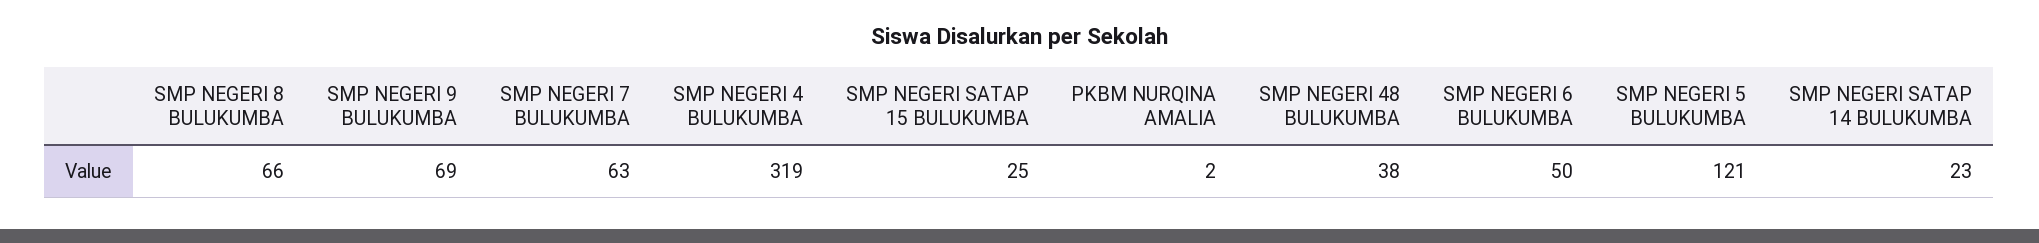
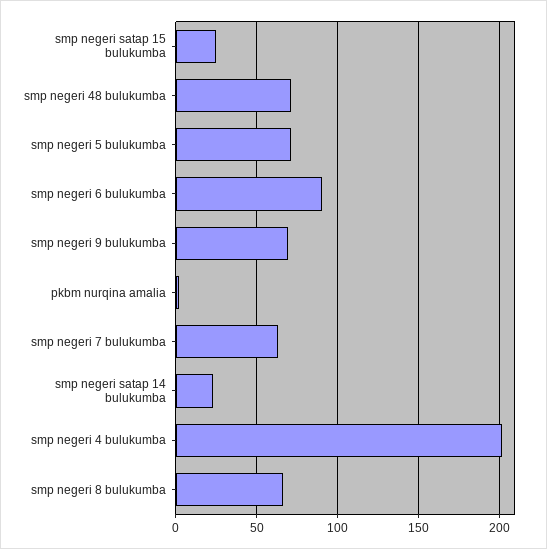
SMP NEGERI 4 BULUKUMBA: 319 -> 200
SMP NEGERI 48 BULUKUMBA: 38 -> 70
SMP NEGERI 6 BULUKUMBA: 50 -> 90
SMP NEGERI 5 BULUKUMBA: 121 -> 70

